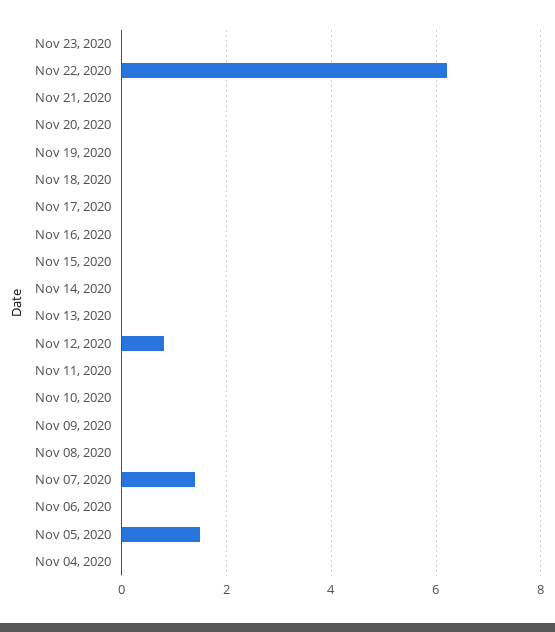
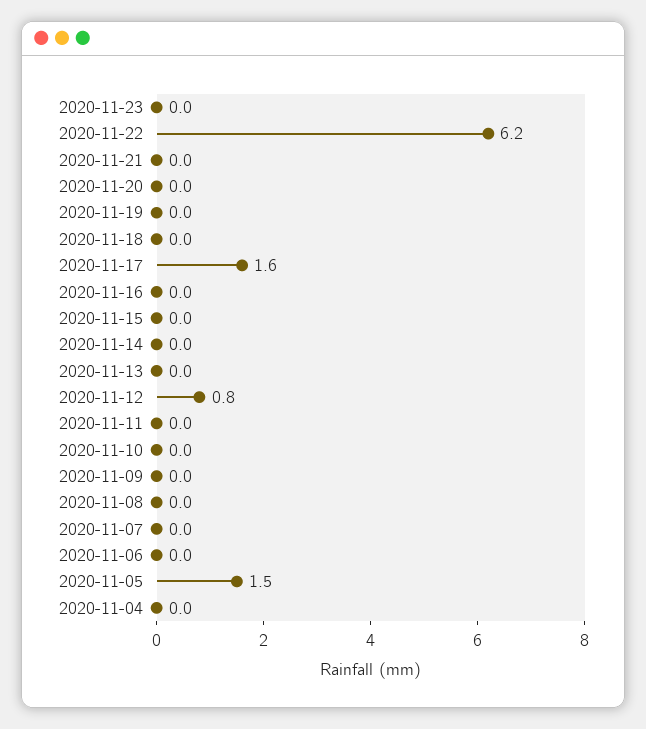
Nov 17, 2020: 0 -> 1.6
Nov 07, 2020: 1.5 -> 0

